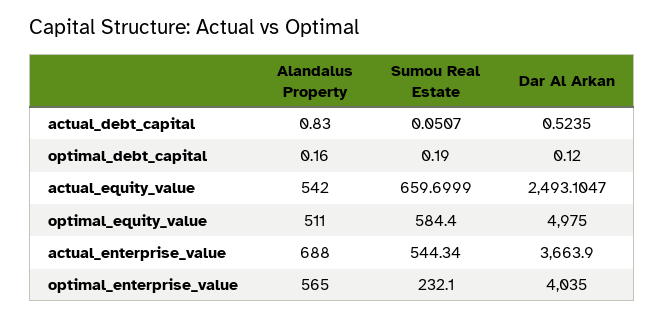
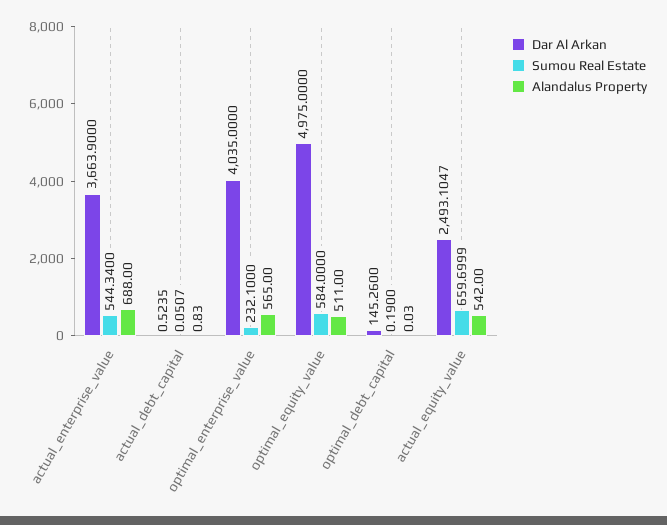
Alandalus Property, optimal_debt_capital: 0.16 -> 0.03
Dar Al Arkan, optimal_debt_capital: 0.12 -> 145.26
Sumou Real Estate, optimal_equity_value: 584.4 -> 584

